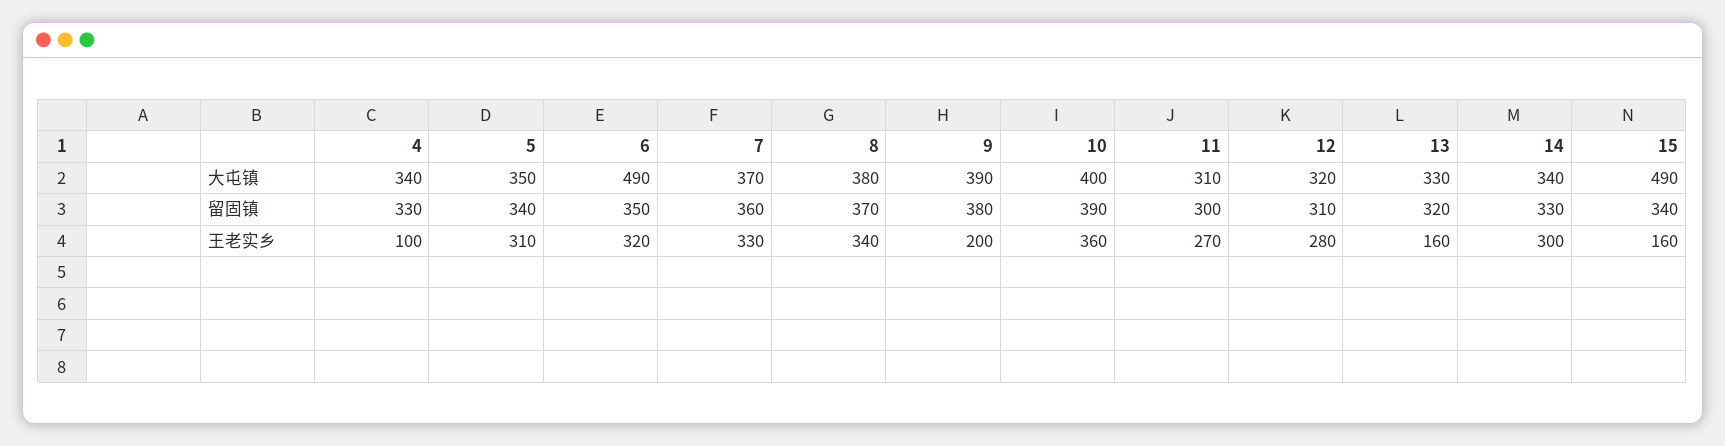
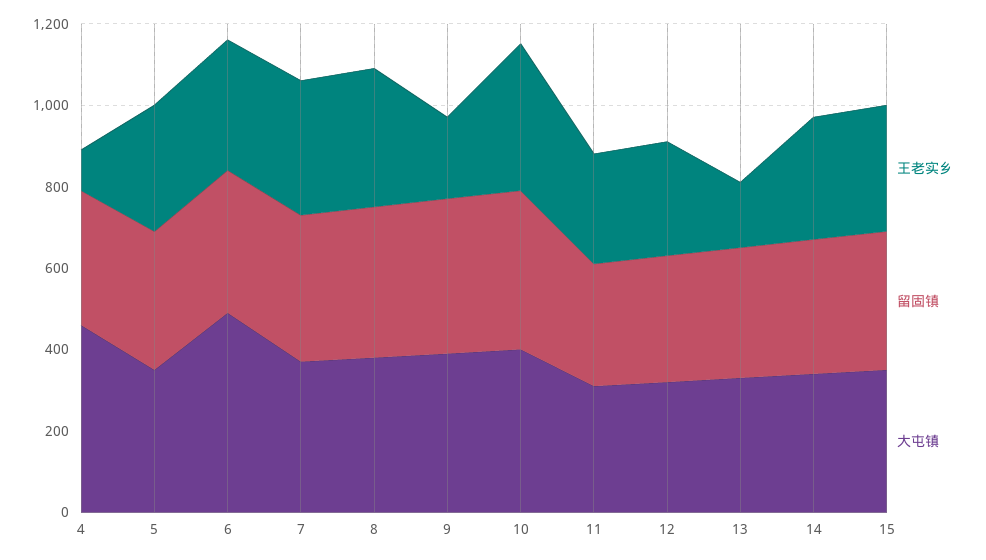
大屯镇, 4: 340 -> 450
大屯镇, 15: 490 -> 350
王老实乡, 15: 160 -> 300

